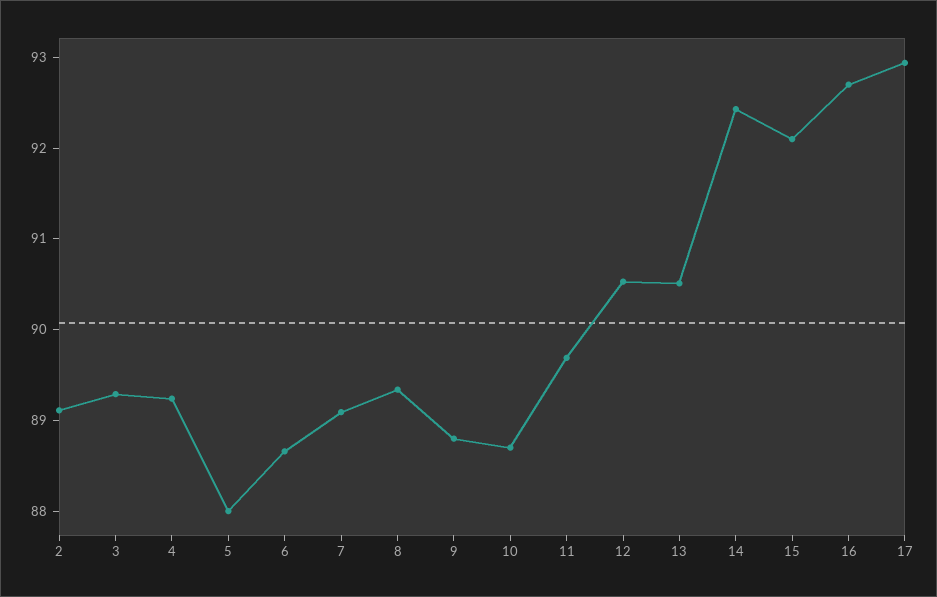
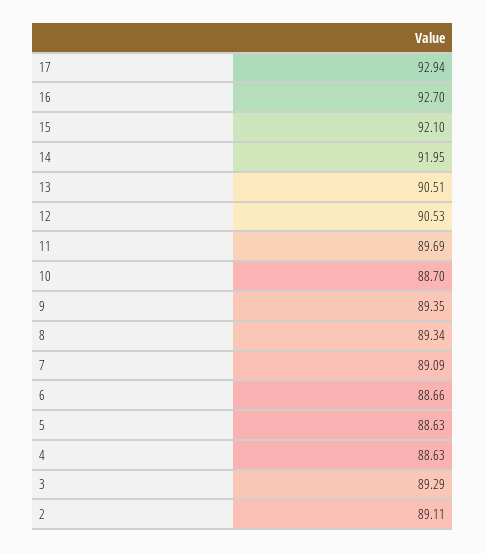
4: 89.2 -> 88.63
5: 88 -> 88.63
9: 88.8 -> 89.35
14: 92.4 -> 91.95

